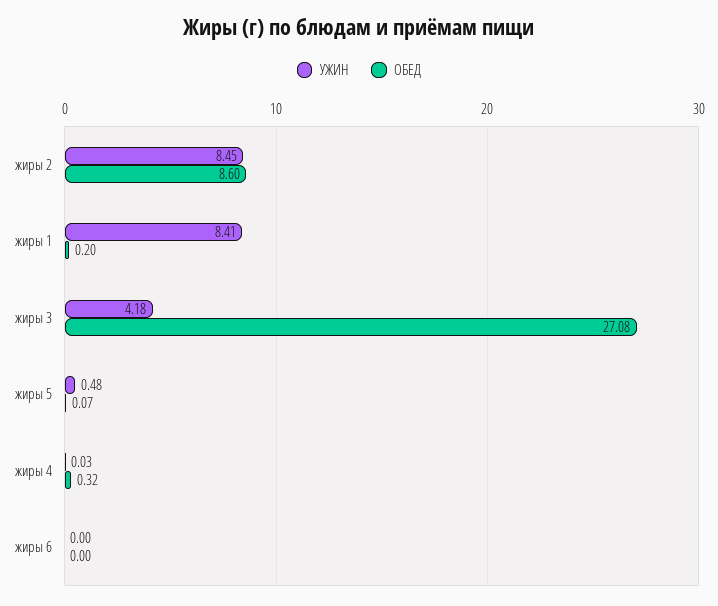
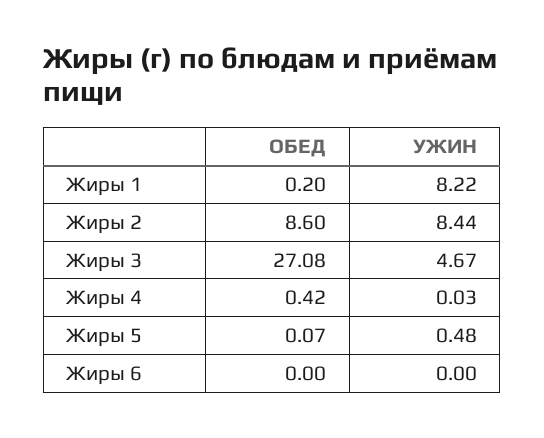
УЖИН, жиры 2: 8.45 -> 8.44
УЖИН, жиры 1: 8.41 -> 8.22
УЖИН, жиры 3: 4.18 -> 4.67
ОБЕД, жиры 4: 0.32 -> 0.42

